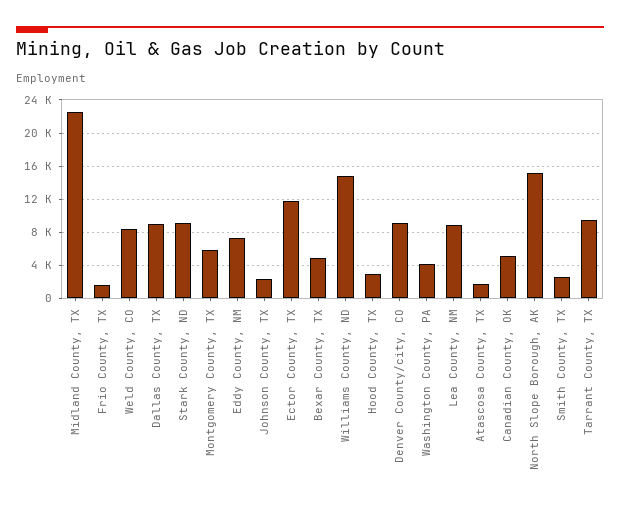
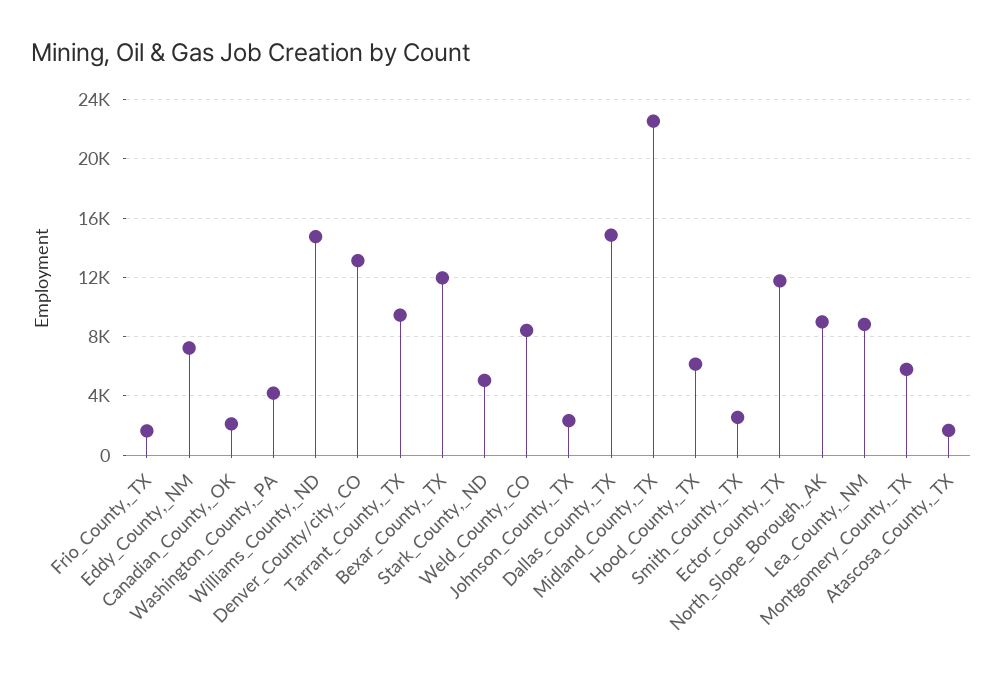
Dallas County, TX: 9000 -> 15000
Stark County, ND: 9000 -> 5000
Bexar County, TX: 5000 -> 12000
Hood County, TX: 3000 -> 6000
Denver County/city, CO: 9000 -> 13000
Canadian County, OK: 5000 -> 2000
North Slope Borough, AK: 15000 -> 9000

